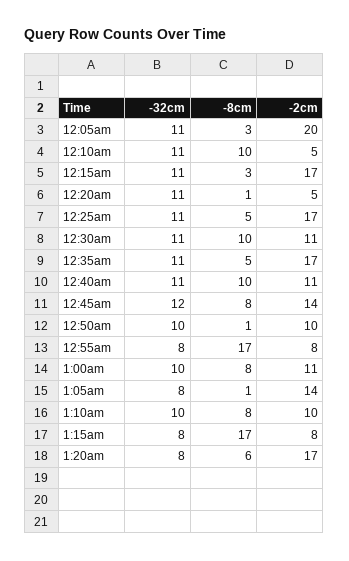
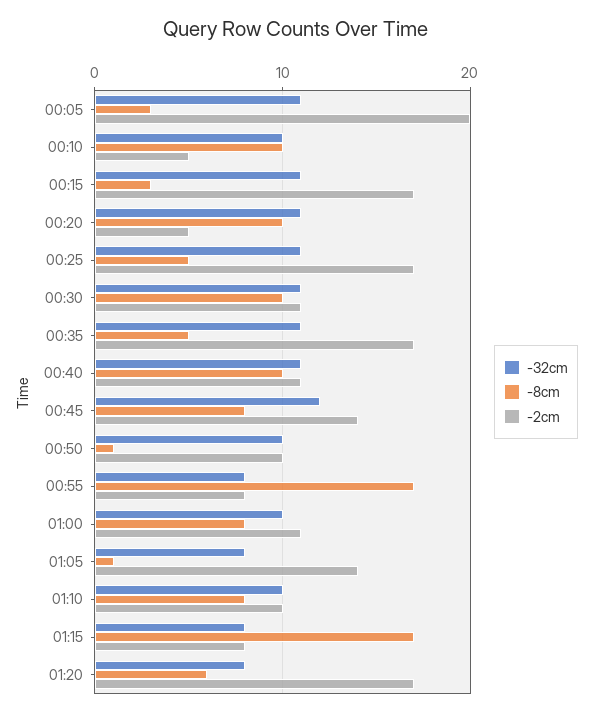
-32cm, 12:10am: 11 -> 10
-8cm, 12:20am: 1 -> 10

